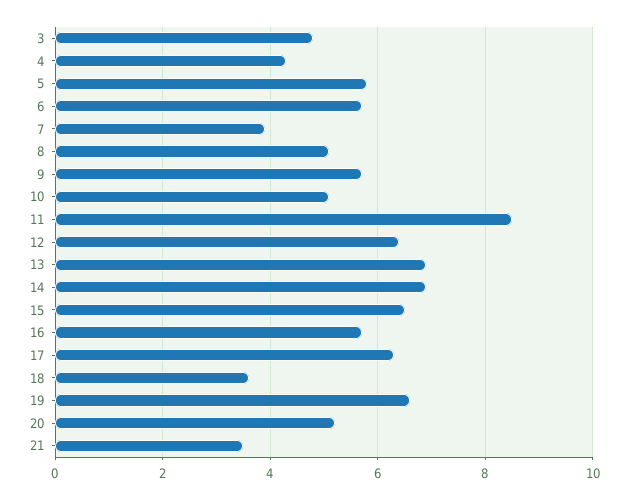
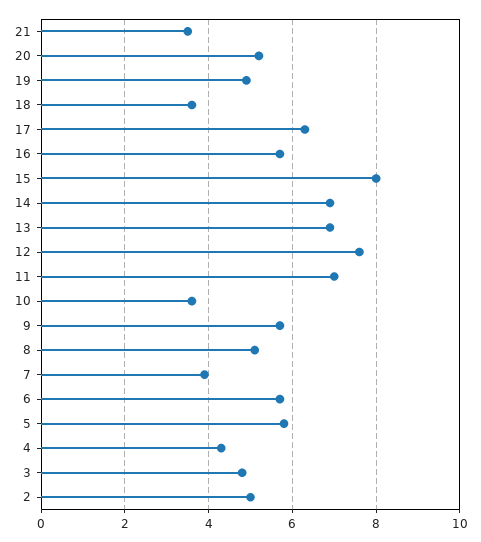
10: 5 -> 3.5
11: 8.5 -> 7
12: 6.5 -> 7.5
15: 6.5 -> 8
19: 6.5 -> 5
2: none -> 5

